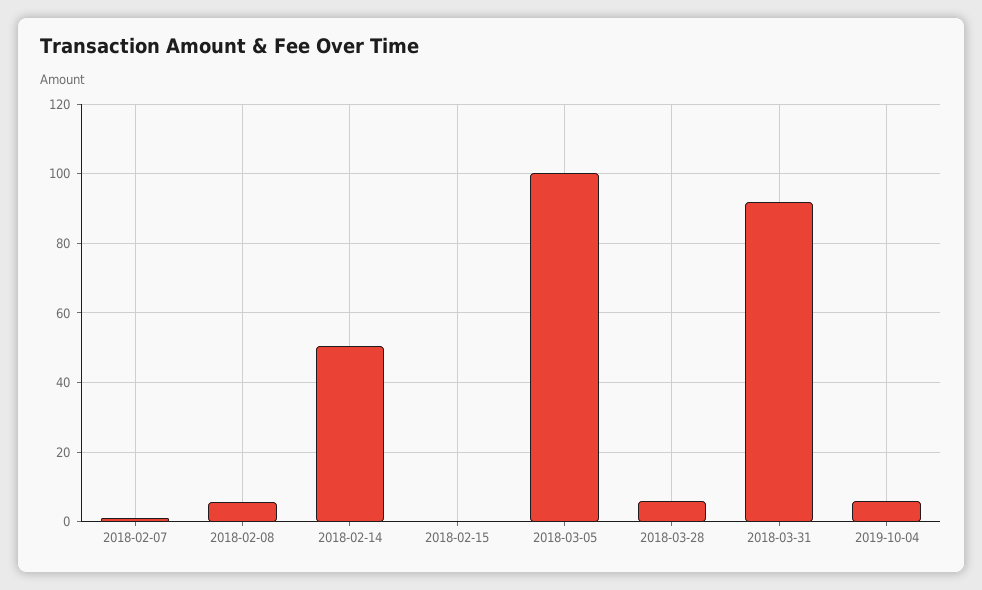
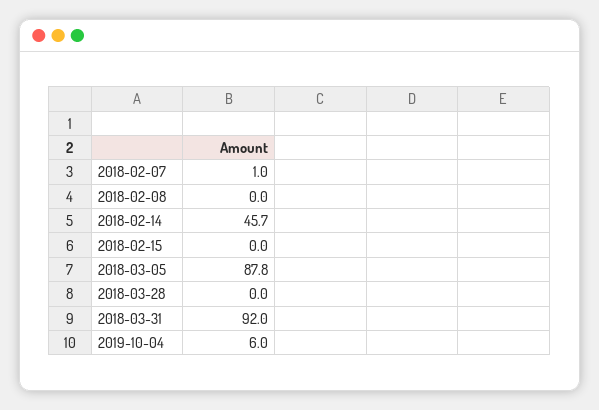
2018-02-08: 6 -> 0
2018-02-14: 50 -> 45.7
2018-03-05: 100 -> 87.8
2018-03-28: 6 -> 0

